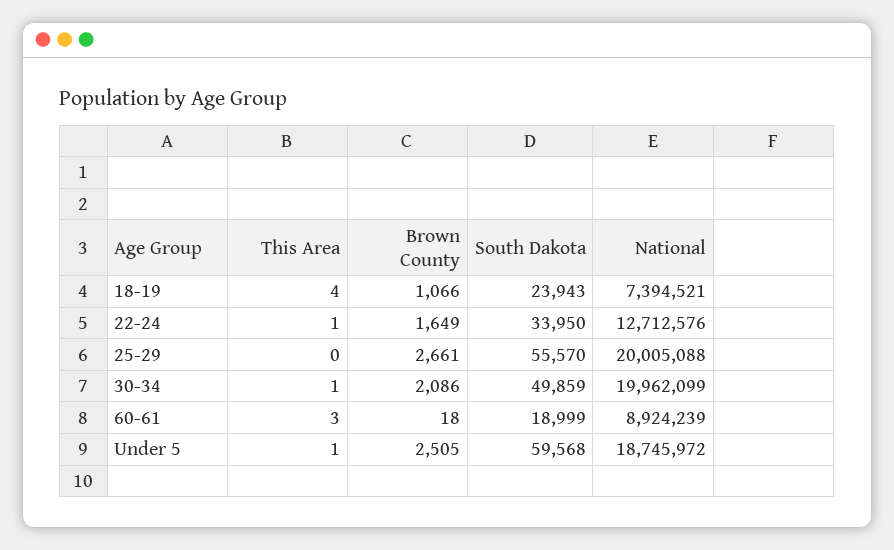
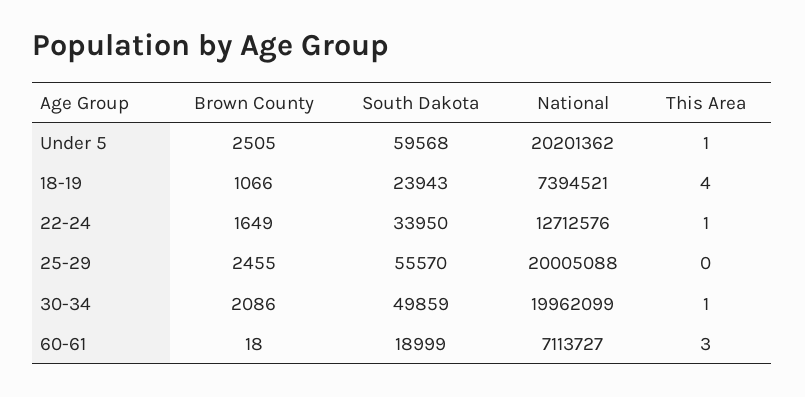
Brown County, 25-29: 2661 -> 2455
National, 60-61: 8924239 -> 7113727
National, Under 5: 18745972 -> 20201362

